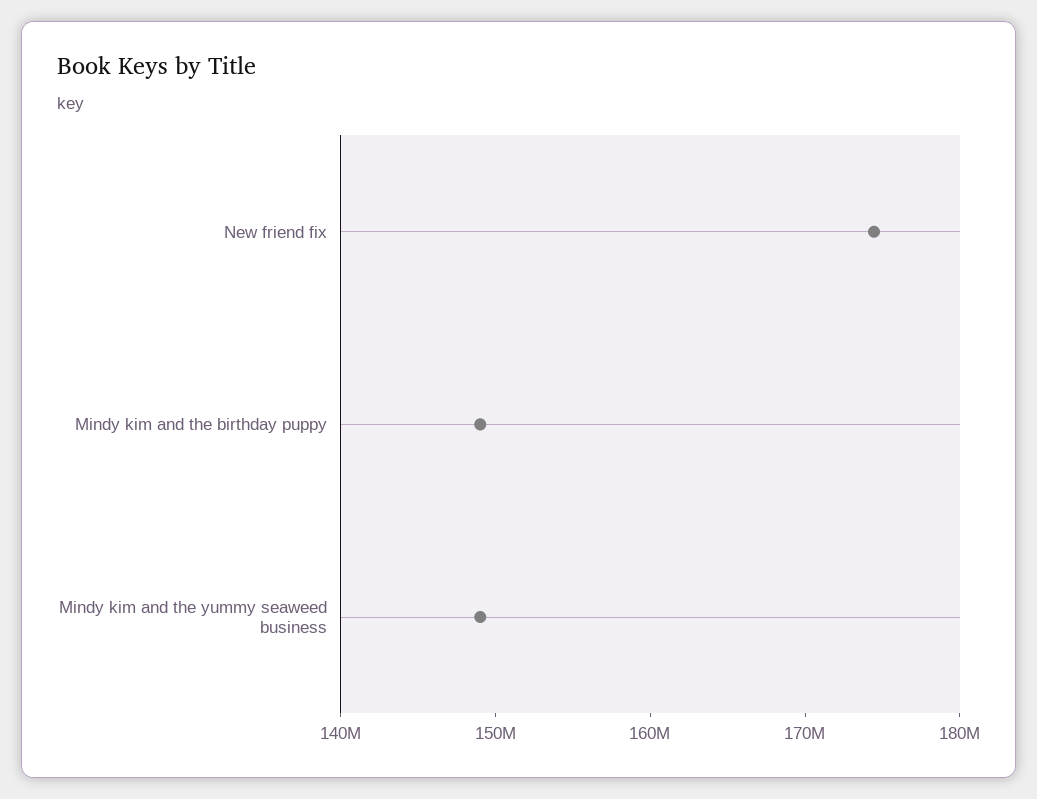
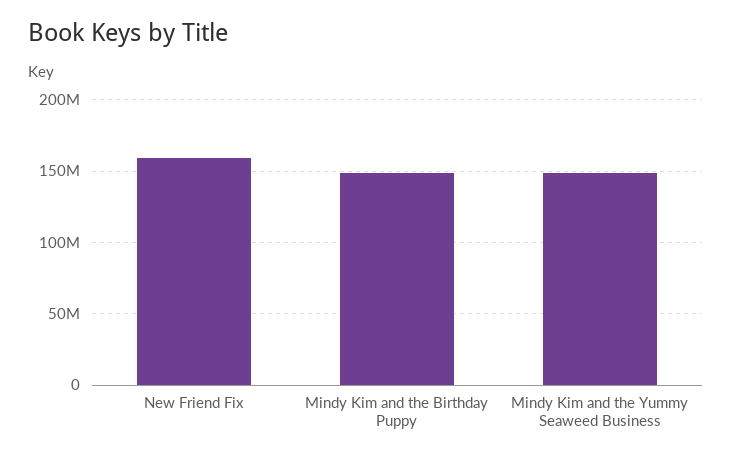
New friend fix: 174000000 -> 160000000

